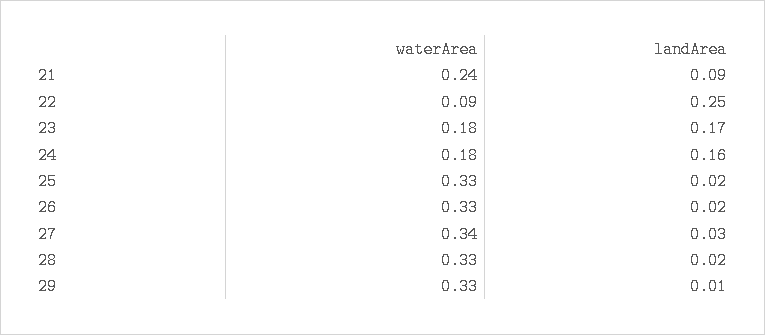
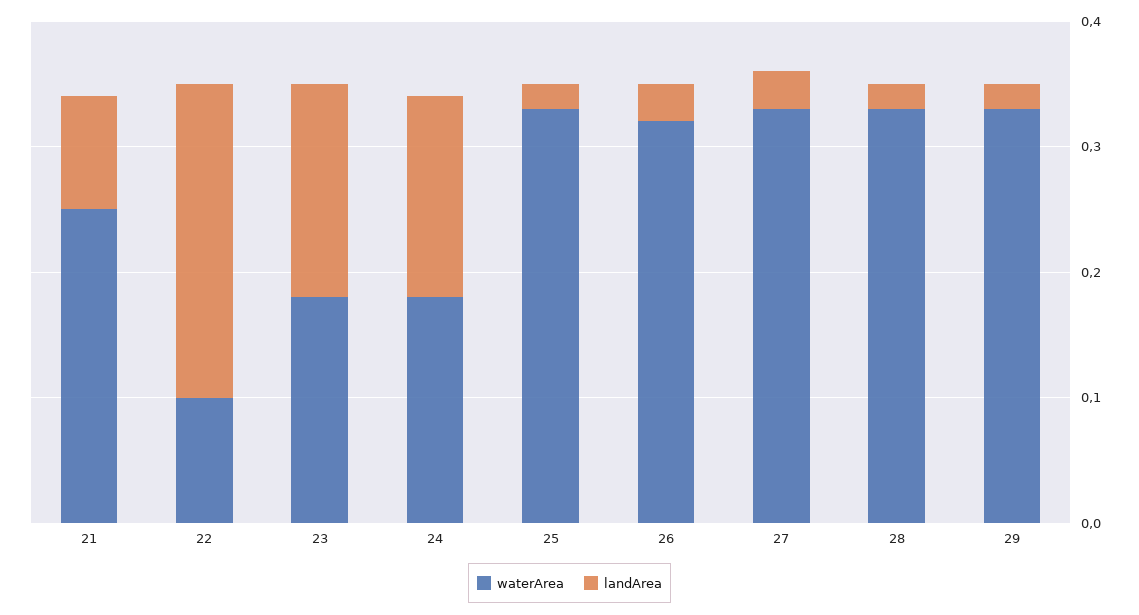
waterArea, 21: 0.24 -> 0.25
waterArea, 22: 0.09 -> 0.1
waterArea, 26: 0.33 -> 0.32
landArea, 26: 0.02 -> 0.03
waterArea, 27: 0.34 -> 0.33
landArea, 29: 0.01 -> 0.02

